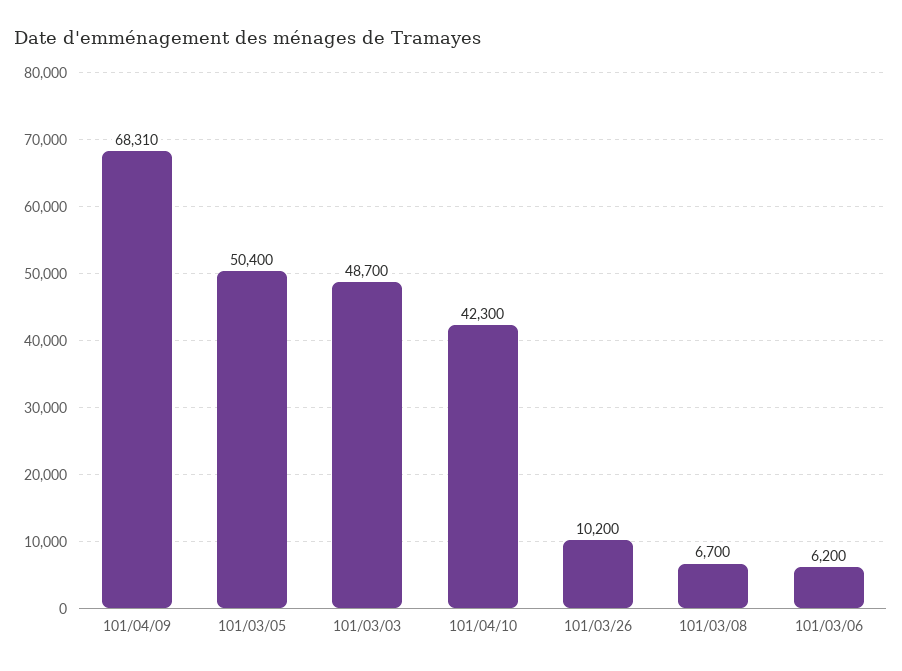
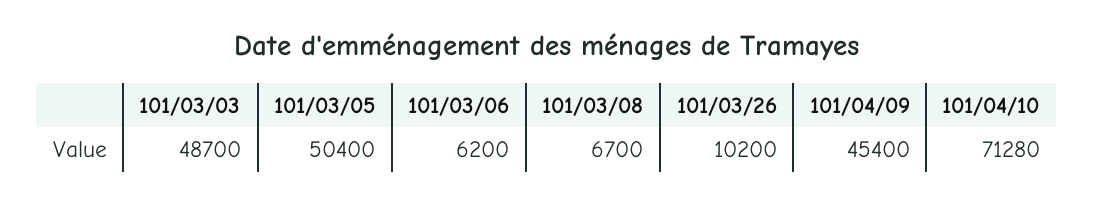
101/04/09: 68310 -> 45400
101/04/10: 42300 -> 71280

